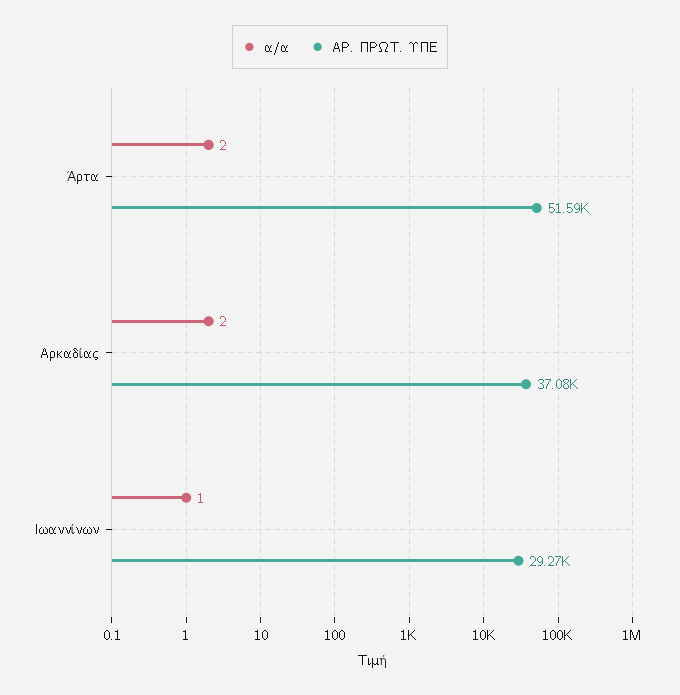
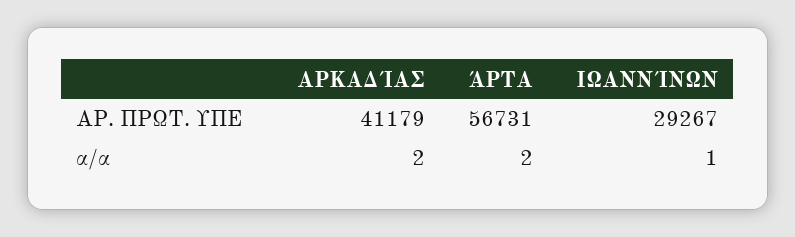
ΑΡ. ΠΡΩΤ. ΥΠΕ, Άρτα: 51590 -> 56731
ΑΡ. ΠΡΩΤ. ΥΠΕ, Αρκαδίας: 37080 -> 41179

